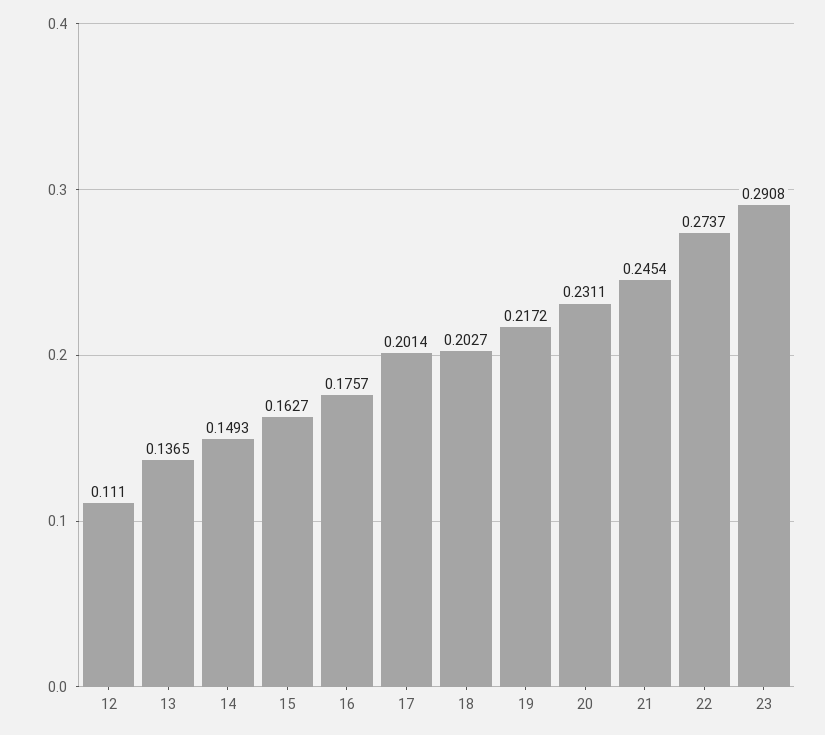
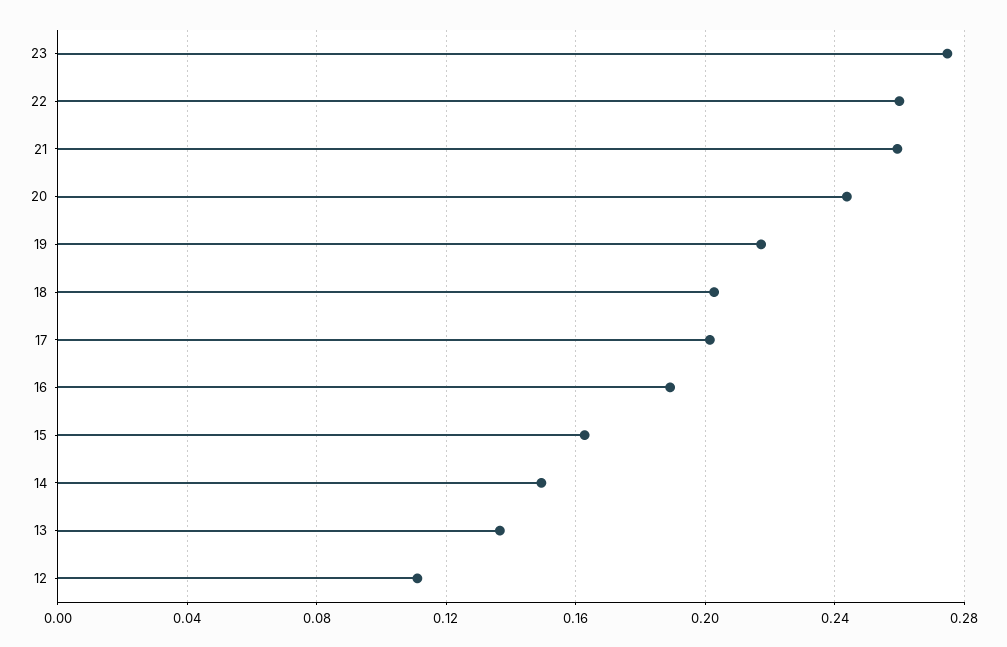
16: 0.1757 -> 0.19
20: 0.2311 -> 0.245
21: 0.2454 -> 0.26
22: 0.2737 -> 0.26
23: 0.2908 -> 0.275

